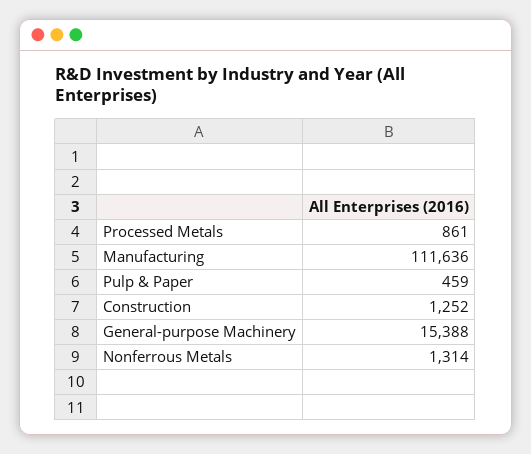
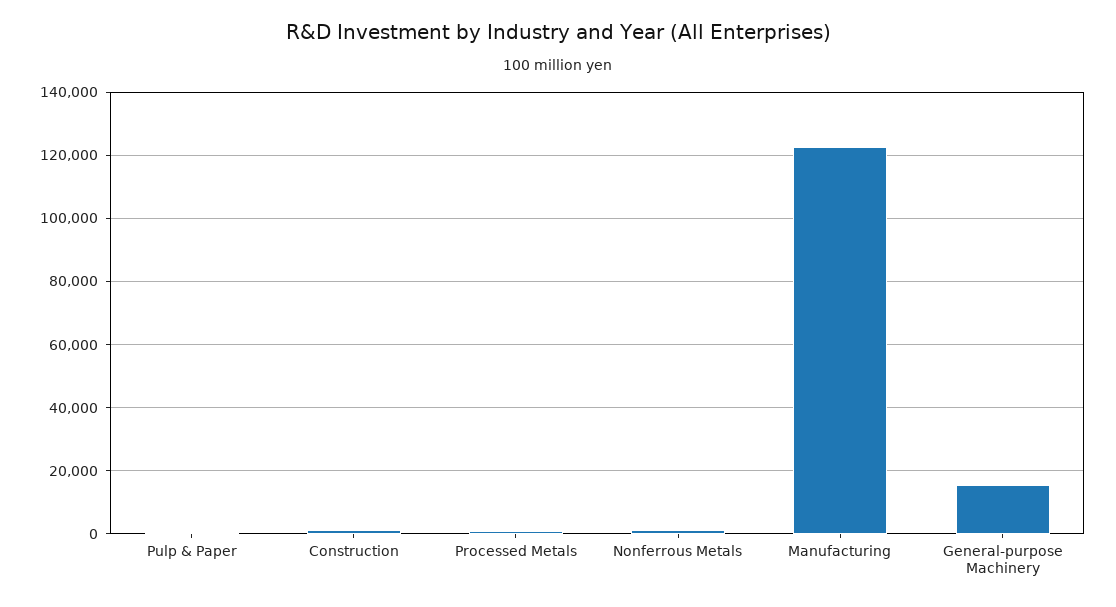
Manufacturing: 111636 -> 122000

